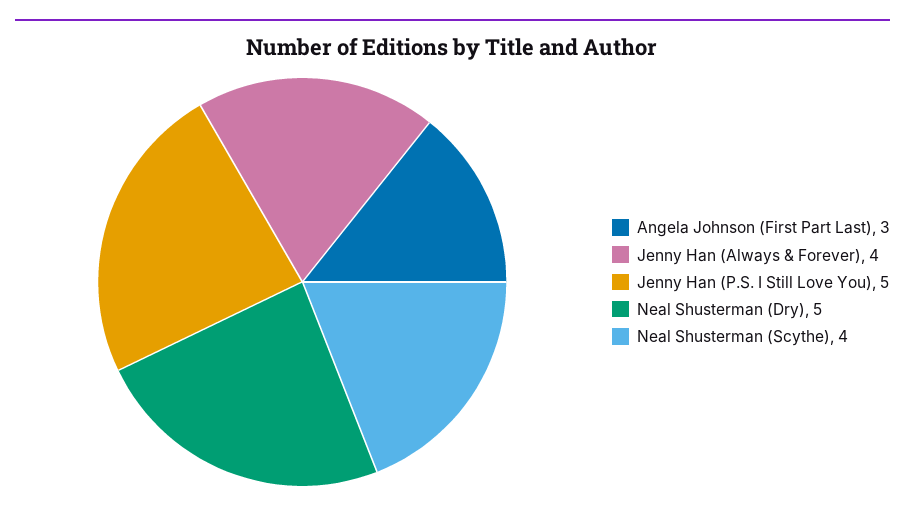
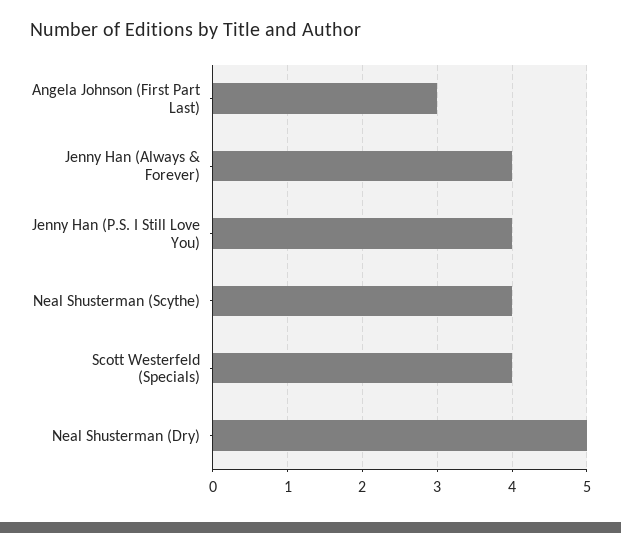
Jenny Han (P.S. I Still Love You): 5 -> 4
Scott Westerfeld (Specials): none -> 4

